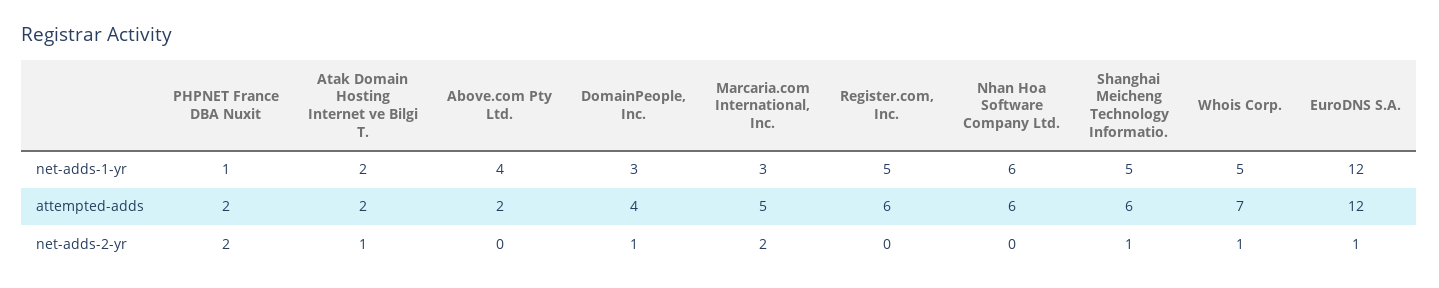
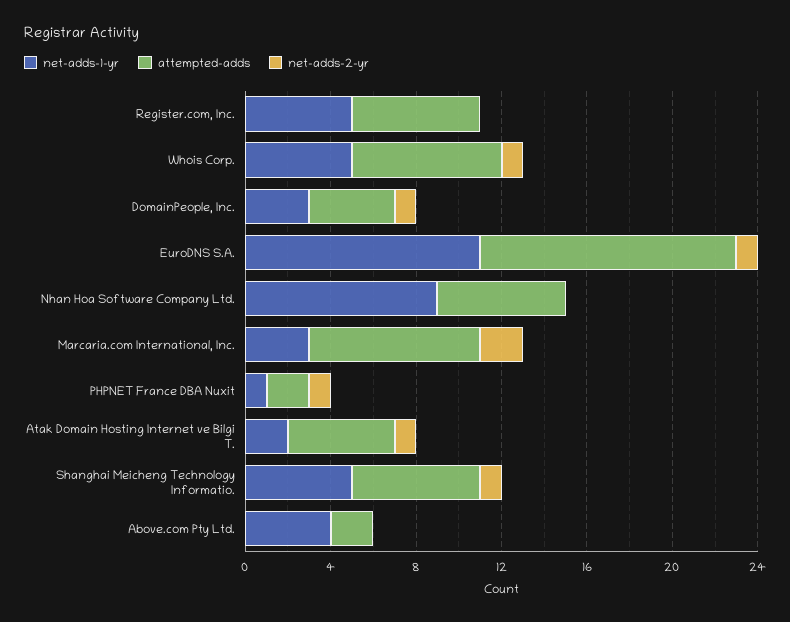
net-adds-1-yr, Nhan Hoa Software Company Ltd.: 6 -> 9
net-adds-1-yr, EuroDNS S.A.: 12 -> 11
attempted-adds, Atak Domain Hosting Internet ve Bilgi T.: 2 -> 5
attempted-adds, Marcaria.com International, Inc.: 5 -> 8
net-adds-2-yr, PHPNET France DBA Nuxit: 2 -> 1

